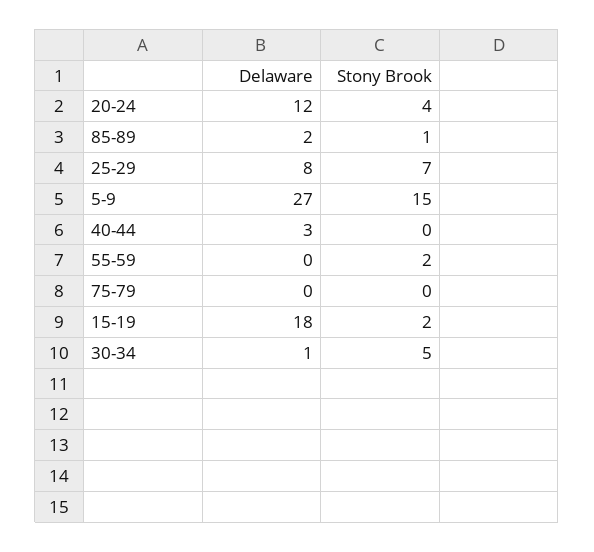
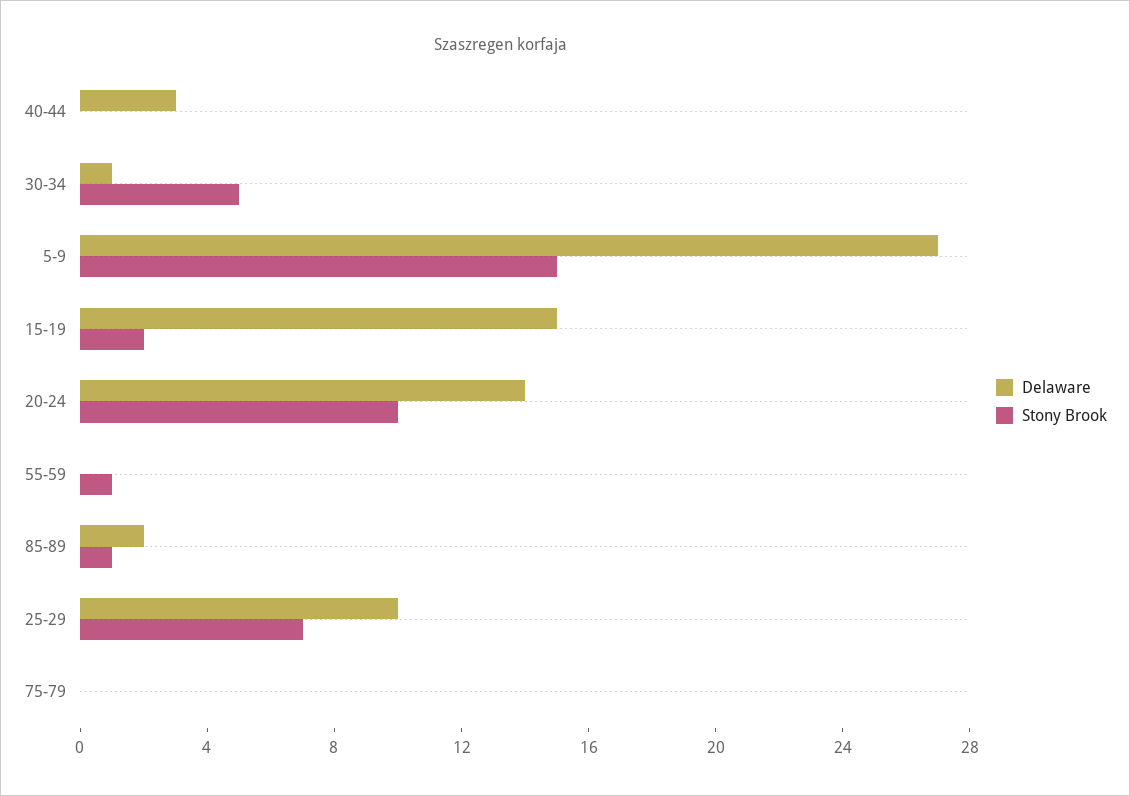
Delaware, 20-24: 12 -> 14
Stony Brook, 20-24: 4 -> 10
Delaware, 25-29: 8 -> 10
Stony Brook, 55-59: 2 -> 1
Delaware, 15-19: 18 -> 15

